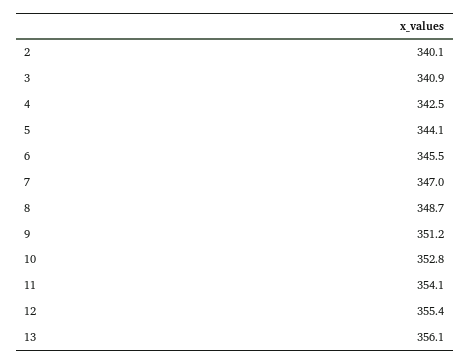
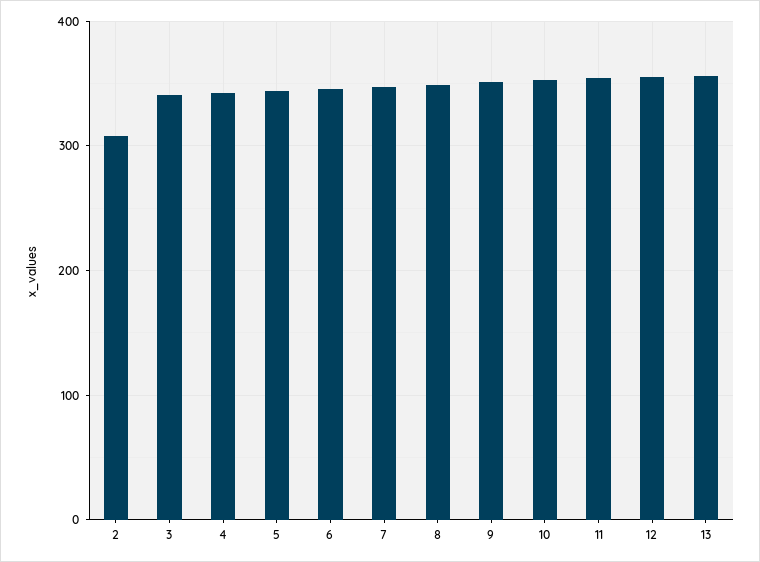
2: 340.1 -> 310

